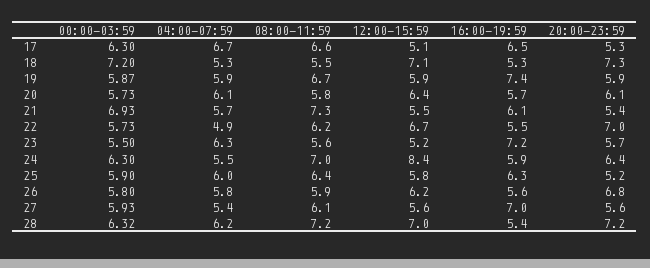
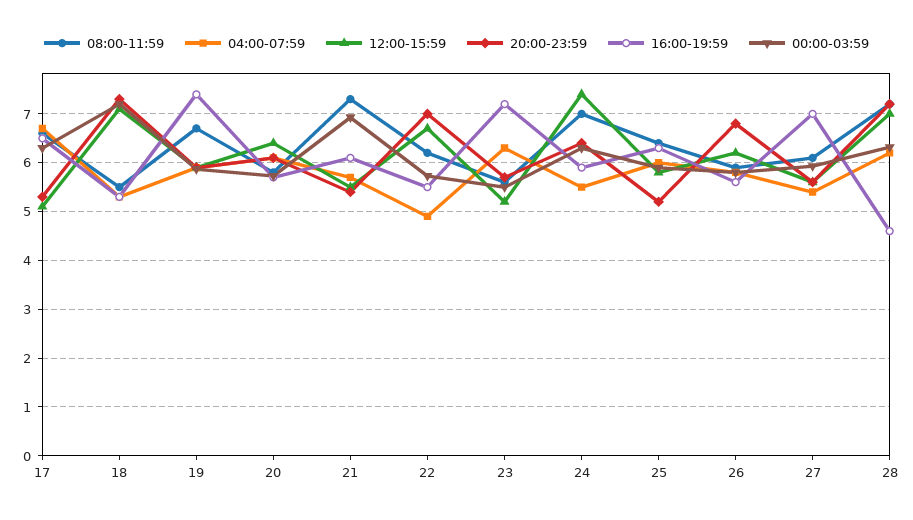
12:00-15:59, 24: 8.4 -> 7.4
16:00-19:59, 28: 5.4 -> 4.6

